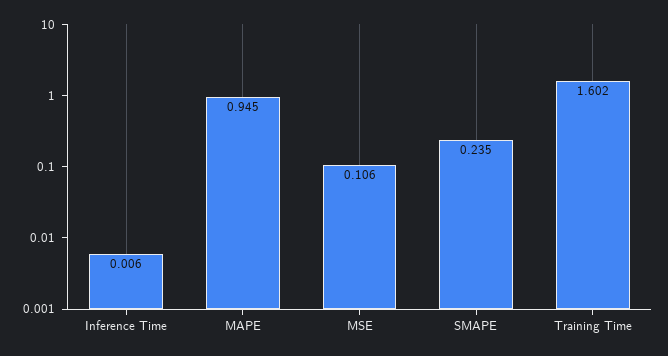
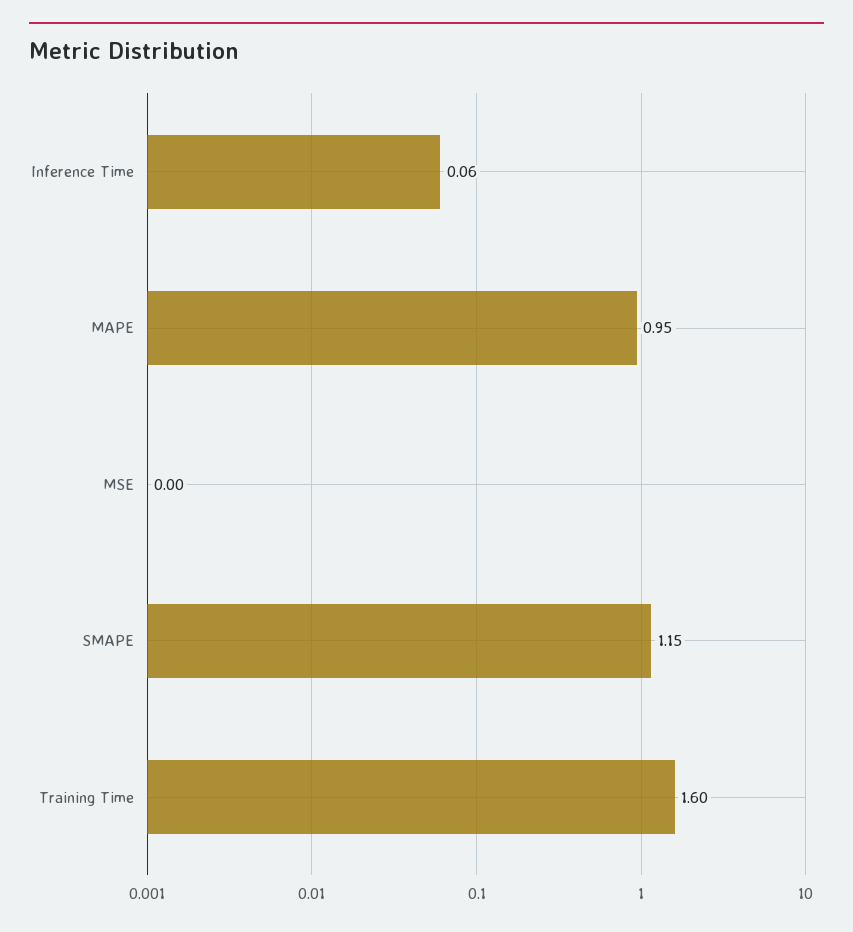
Inference Time: 0.006 -> 0.06
MSE: 0.106 -> 0
SMAPE: 0.235 -> 1.15

